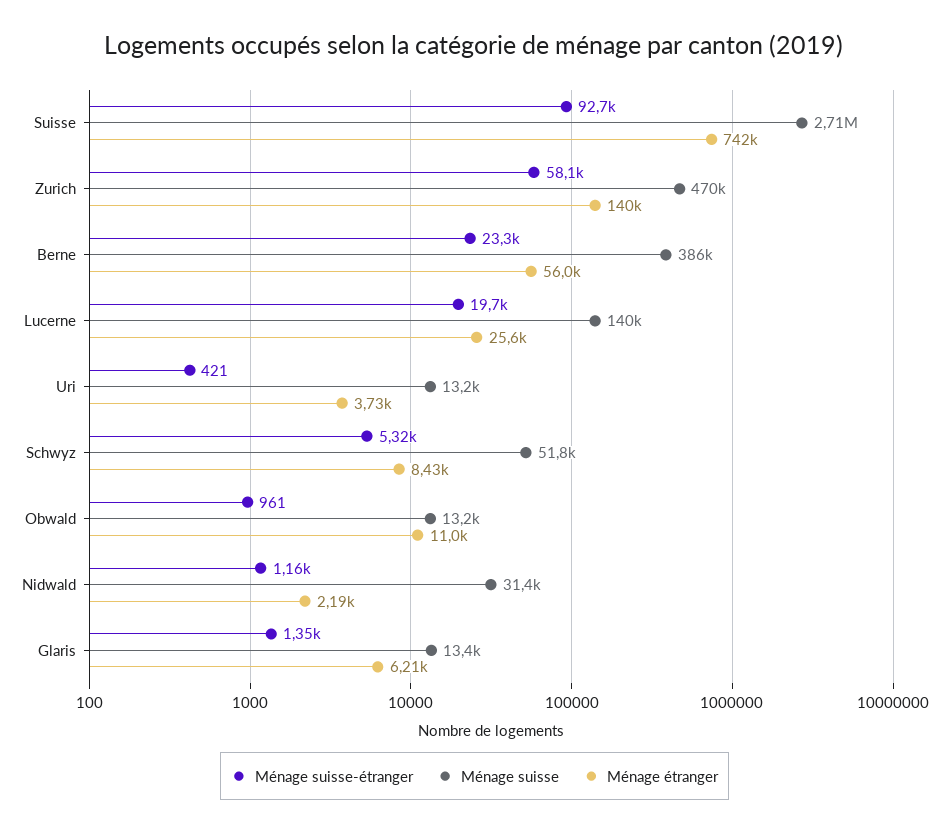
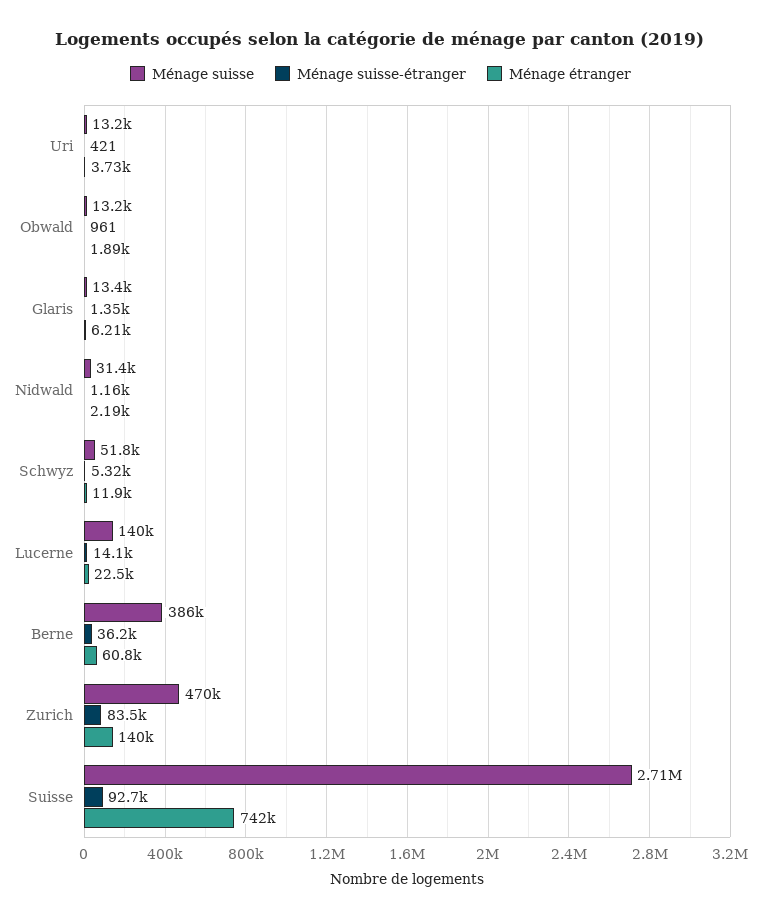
Ménage suisse-étranger, Zurich: 58100 -> 83500
Ménage suisse-étranger, Berne: 23300 -> 36200
Ménage étranger, Berne: 56000 -> 60800
Ménage suisse-étranger, Lucerne: 19700 -> 14100
Ménage étranger, Lucerne: 25600 -> 22500
Ménage étranger, Schwyz: 8430 -> 11900
Ménage étranger, Obwald: 11000 -> 1890

